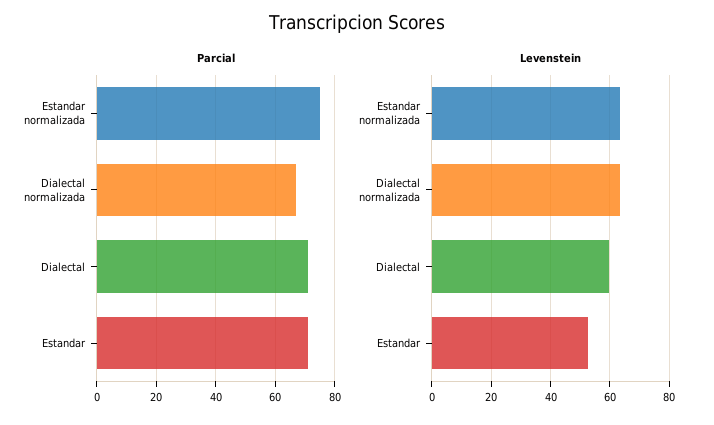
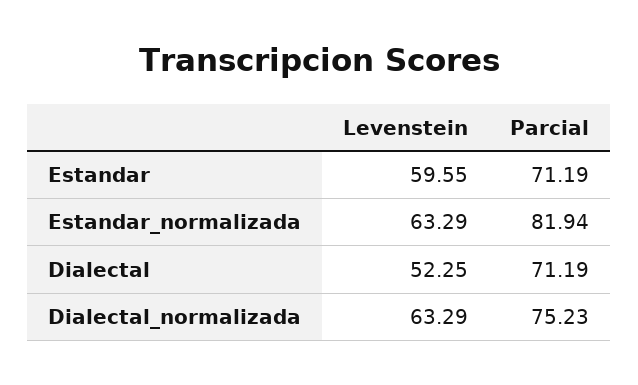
Parcial, Estandar normalizada: 75 -> 81.94
Parcial, Dialectal normalizada: 67.5 -> 75.23
Levenstein, Dialectal: 60 -> 52.25
Levenstein, Estandar: 52.5 -> 59.55

